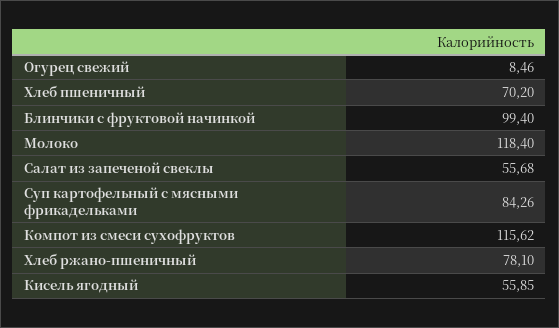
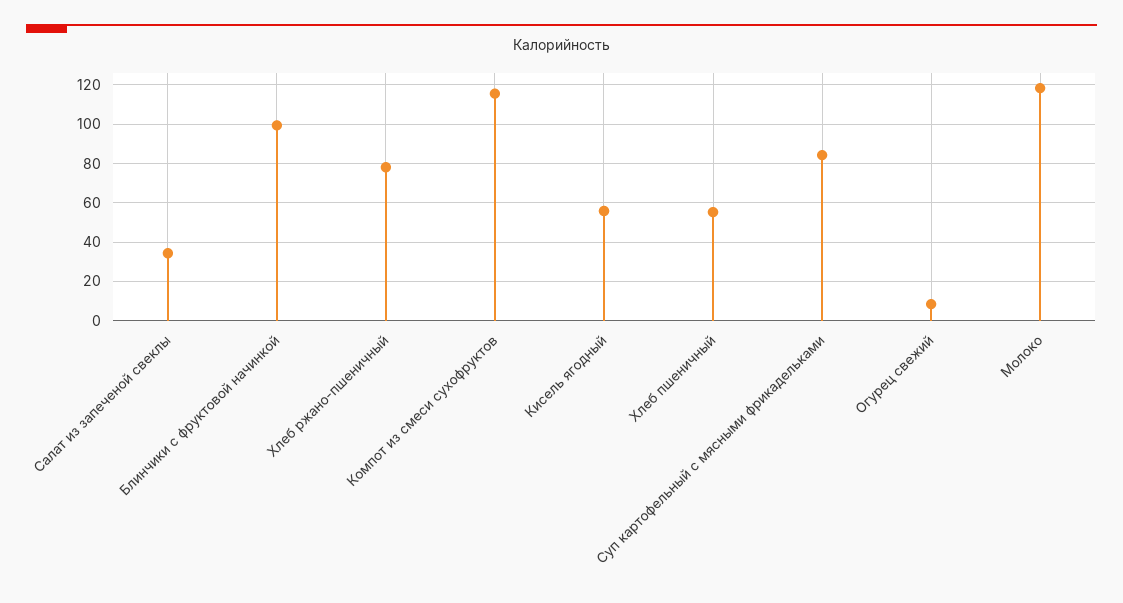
Хлеб пшеничный: 70.2 -> 55
Салат из запеченой свеклы: 55.68 -> 35

